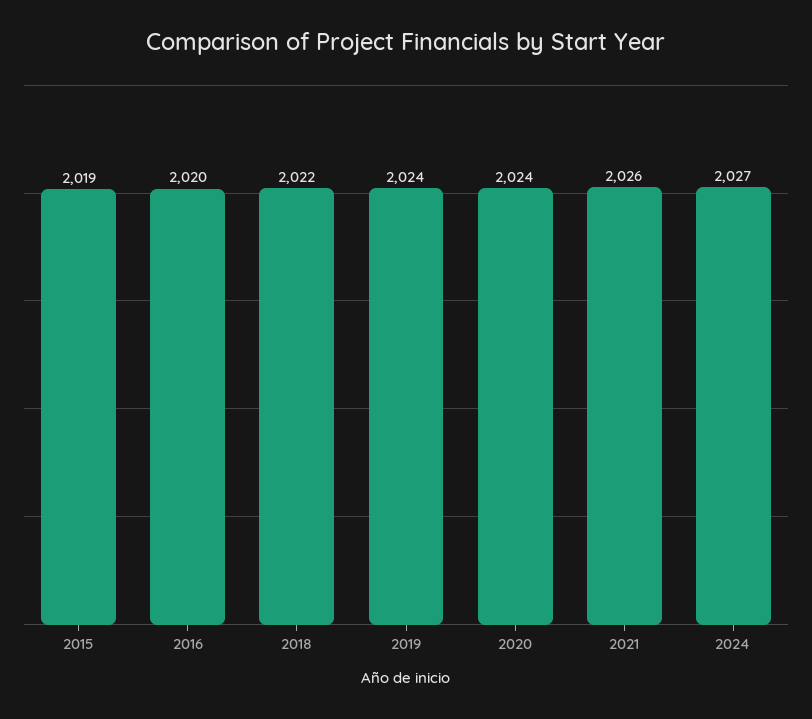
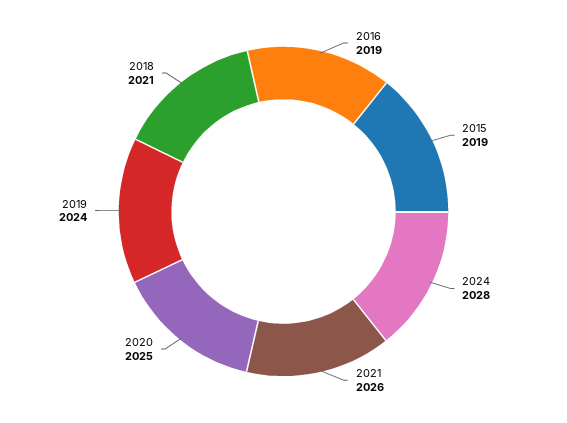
2016: 2020 -> 2019
2018: 2022 -> 2021
2020: 2024 -> 2025
2024: 2027 -> 2028

